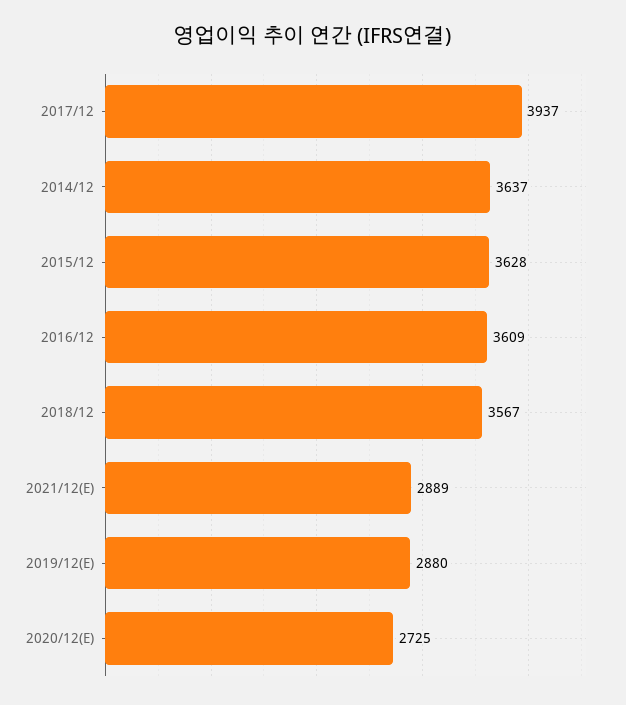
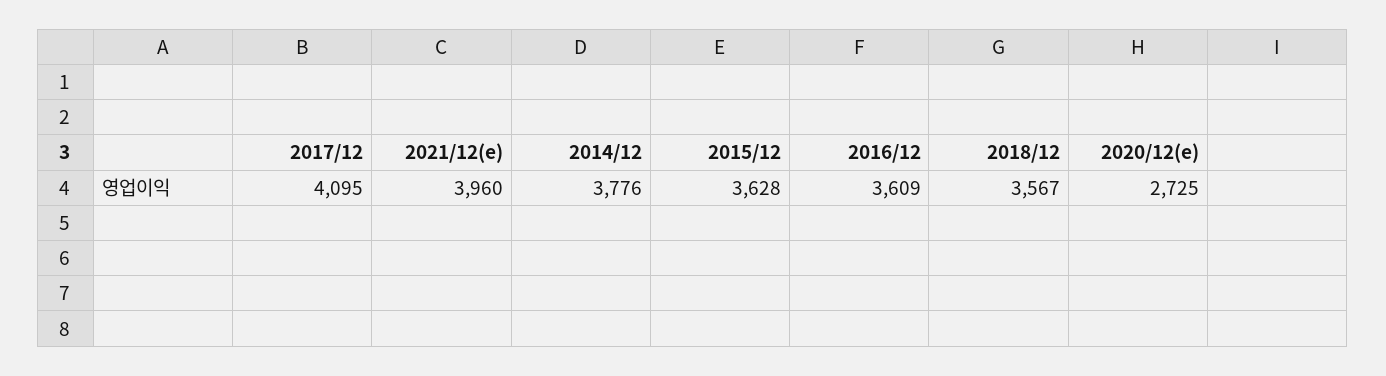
2017/12: 3937 -> 4095
2014/12: 3637 -> 3776
2021/12(E): 2889 -> 3960
2019/12(E): 2880 -> none

